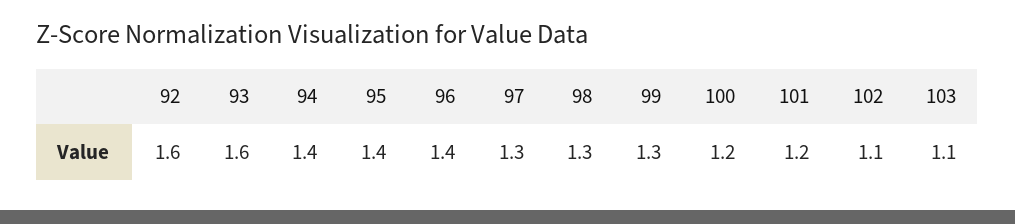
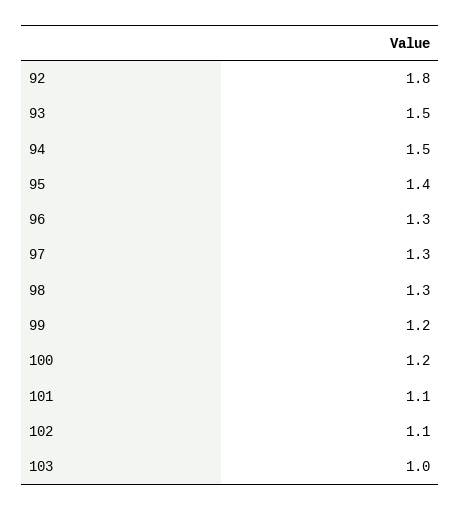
92: 1.6 -> 1.8
93: 1.6 -> 1.5
94: 1.4 -> 1.5
96: 1.4 -> 1.3
99: 1.3 -> 1.2
101: 1.2 -> 1.1
103: 1.1 -> 1

